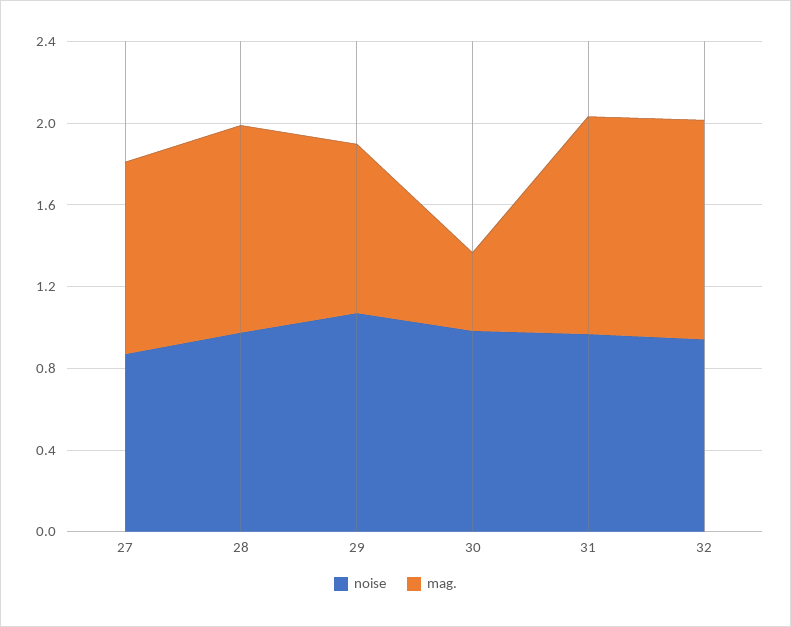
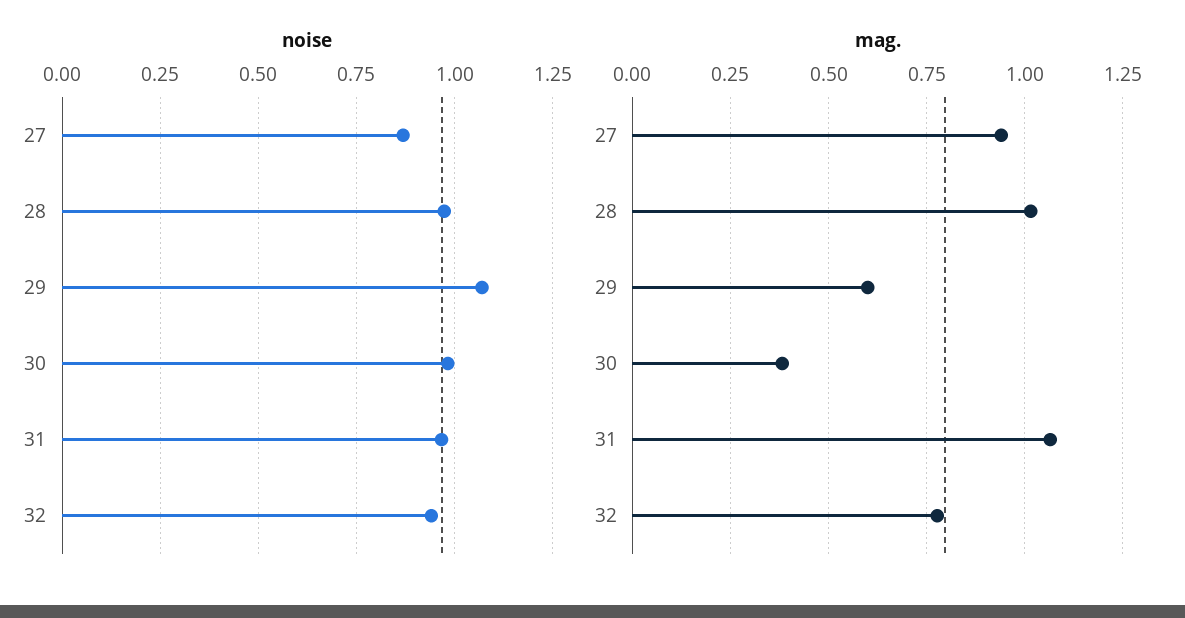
mag., 29: 0.8 -> 0.6
mag., 32: 1.1 -> 0.775

